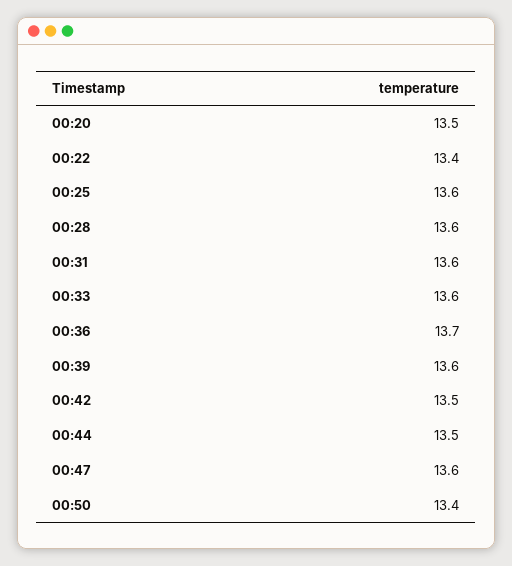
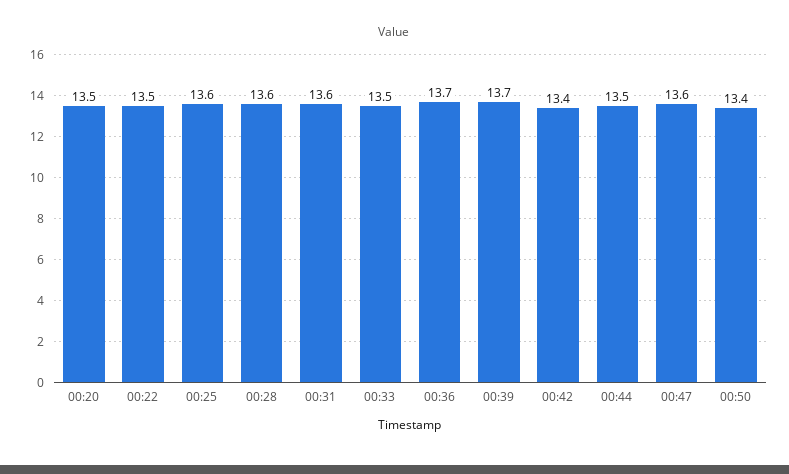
00:22: 13.4 -> 13.5
00:33: 13.6 -> 13.5
00:39: 13.6 -> 13.7
00:42: 13.5 -> 13.4

